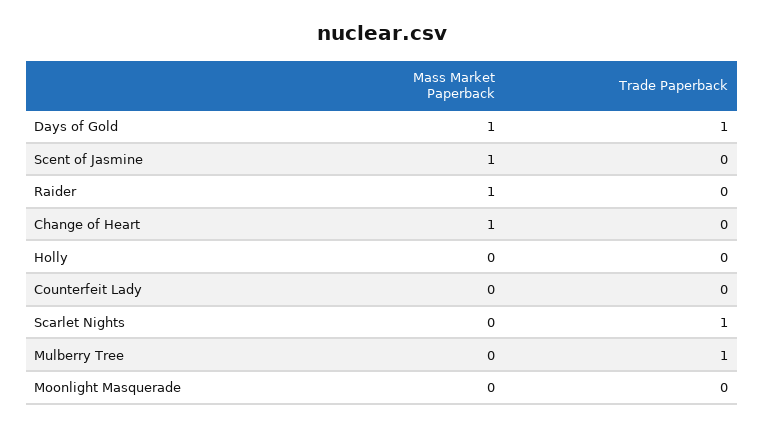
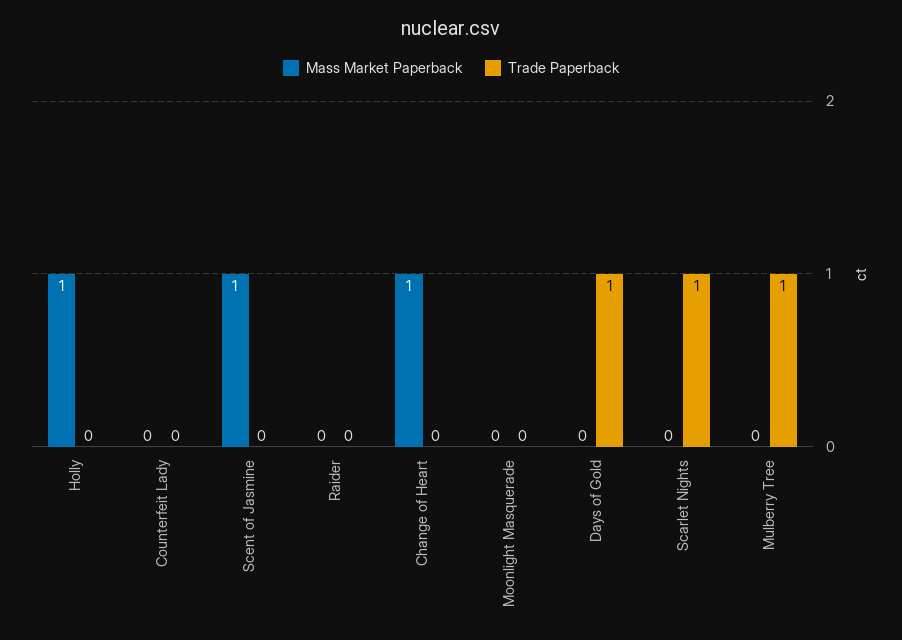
Mass Market Paperback, Days of Gold: 1 -> 0
Mass Market Paperback, Raider: 1 -> 0
Mass Market Paperback, Holly: 0 -> 1

